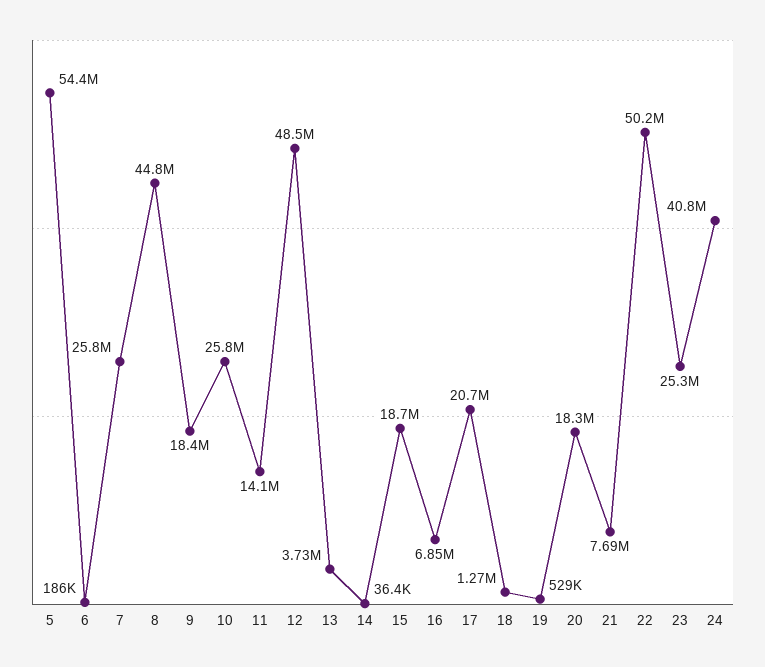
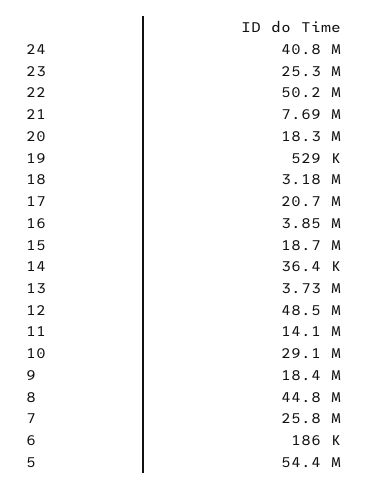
10: 25800000 -> 29100000
16: 6850000 -> 3850000
18: 1270000 -> 3180000

